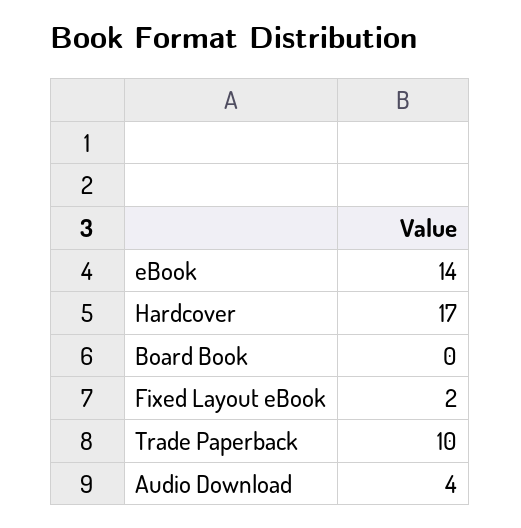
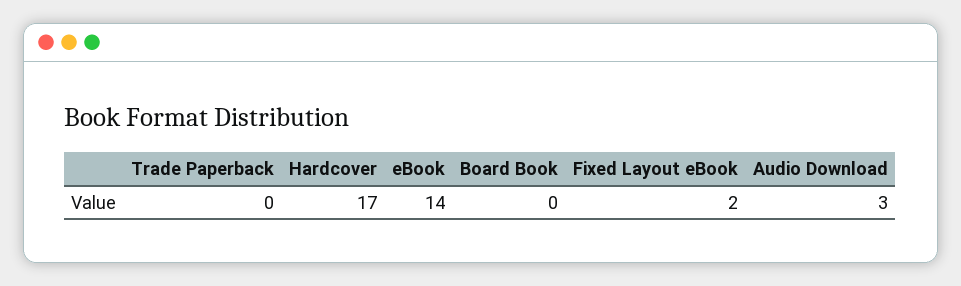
Trade Paperback: 10 -> 0
Audio Download: 4 -> 3

